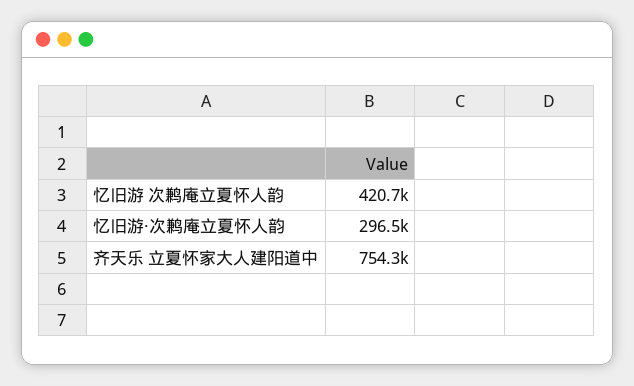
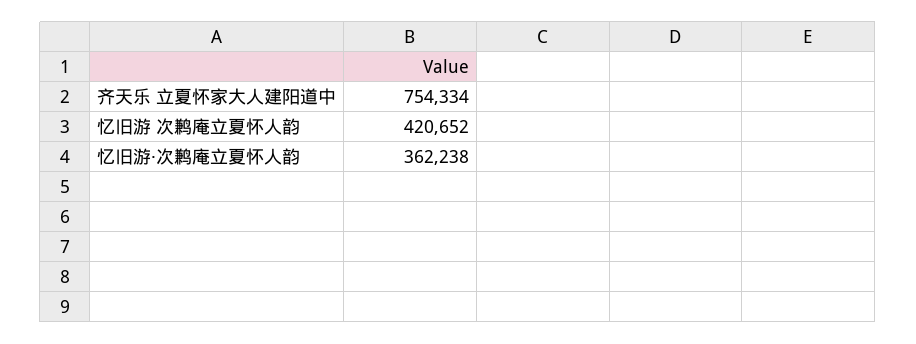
忆旧游·次鹣庵立夏怀人韵: 296500 -> 362238

